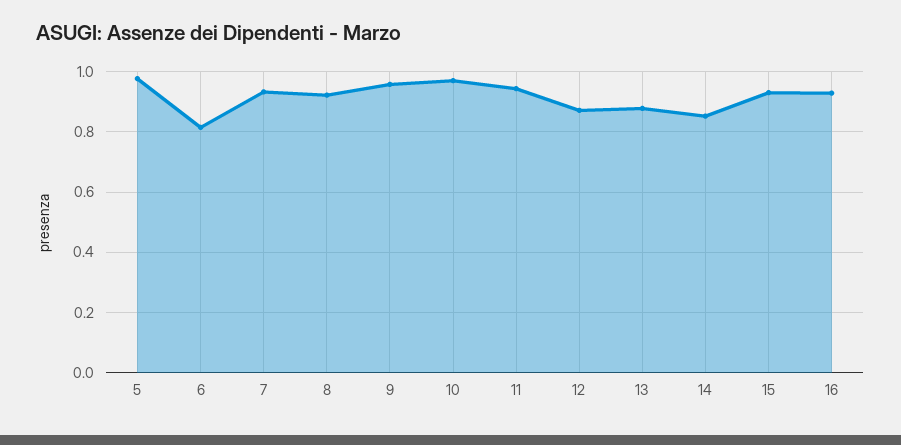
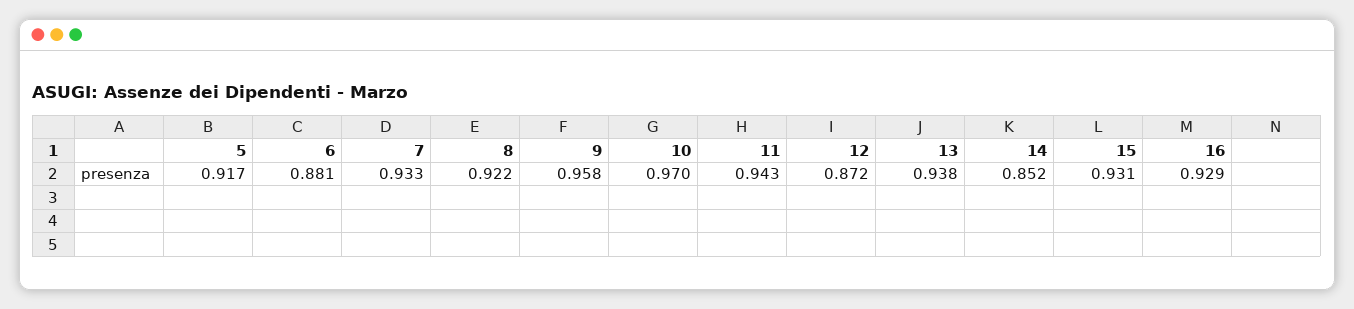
5: 0.98 -> 0.917
6: 0.82 -> 0.881
13: 0.88 -> 0.938

